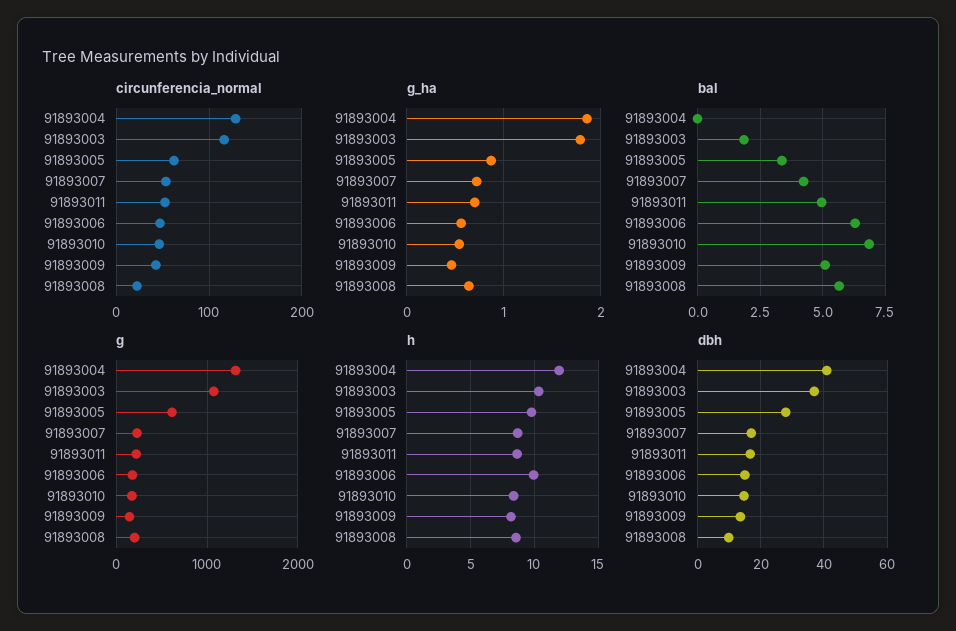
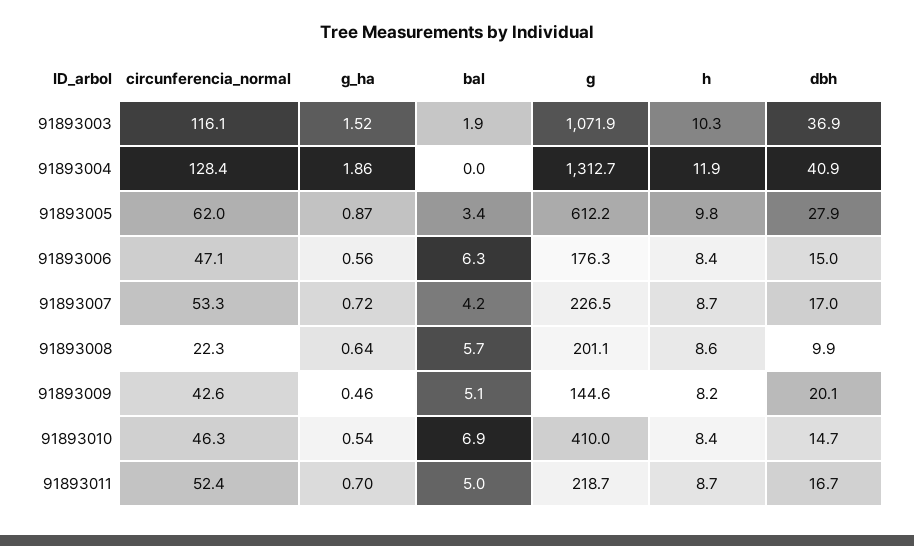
g_ha, 91893003: 1.8 -> 1.52
g, 91893010: 200 -> 410
h, 91893006: 10 -> 8.4
dbh, 91893009: 14 -> 20.1

